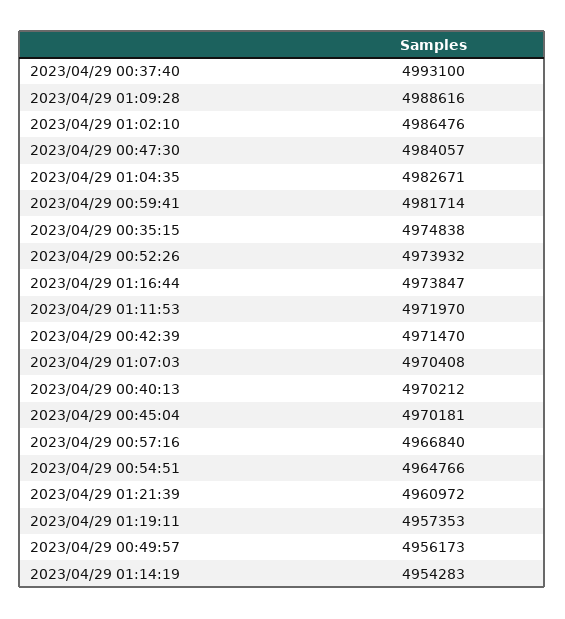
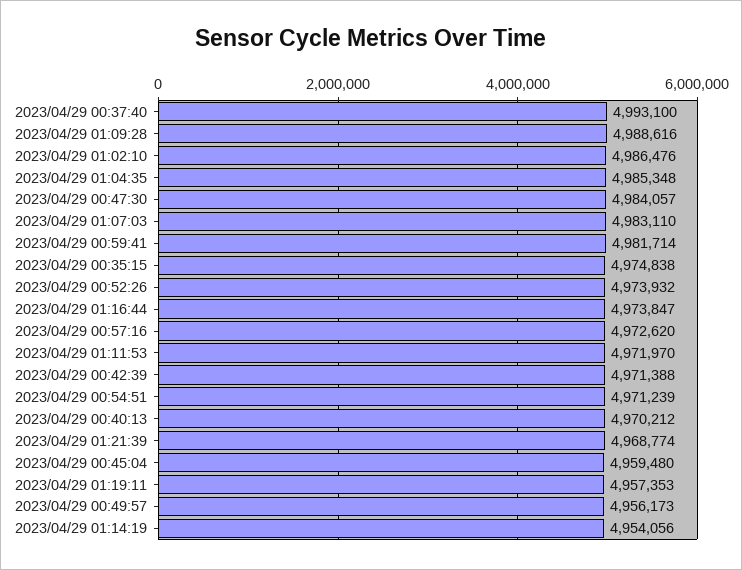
2023/04/29 01:04:35: 4982671 -> 4985348
2023/04/29 00:42:39: 4971470 -> 4971388
2023/04/29 01:07:03: 4970408 -> 4983110
2023/04/29 00:45:04: 4970181 -> 4959480
2023/04/29 00:57:16: 4966840 -> 4972620
2023/04/29 00:54:51: 4964766 -> 4971239
2023/04/29 01:21:39: 4960972 -> 4968774
2023/04/29 01:14:19: 4954283 -> 4954056

